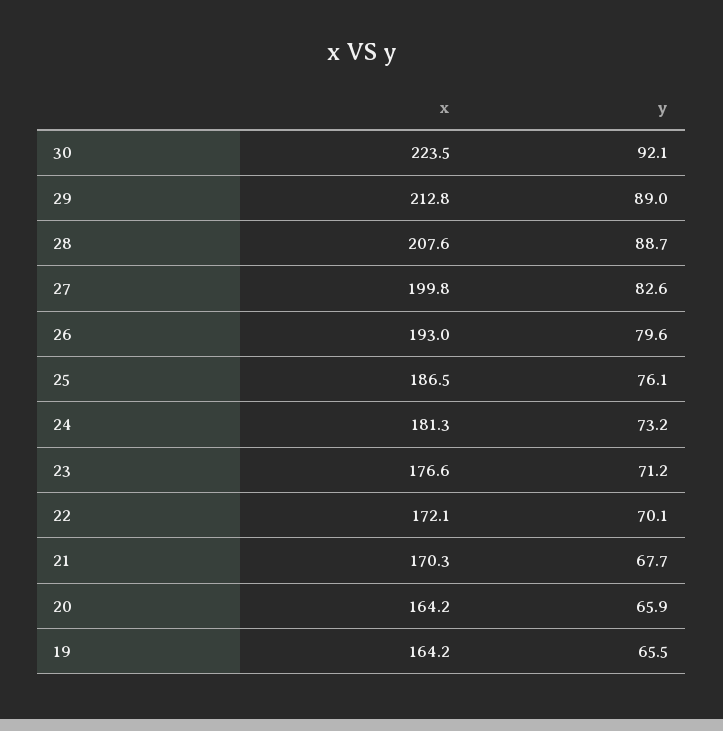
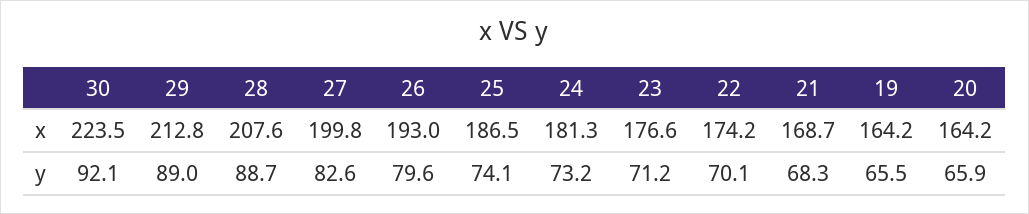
y, 25: 76.1 -> 74.1
x, 22: 172.1 -> 174.2
x, 21: 170.3 -> 168.7
y, 21: 67.7 -> 68.3

